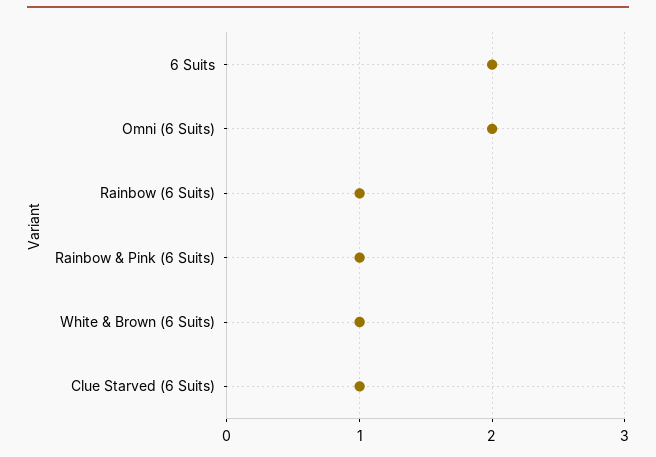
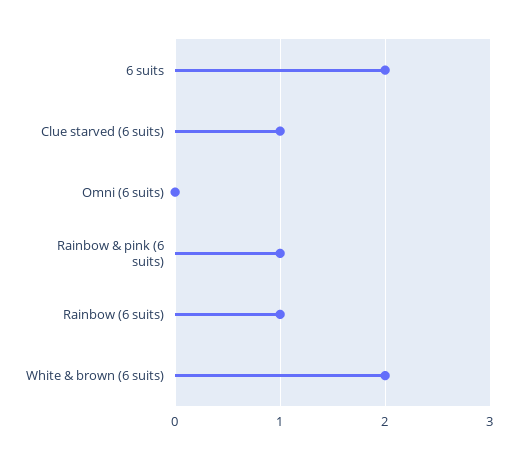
Omni (6 Suits): 2 -> 0
White & Brown (6 Suits): 1 -> 2

